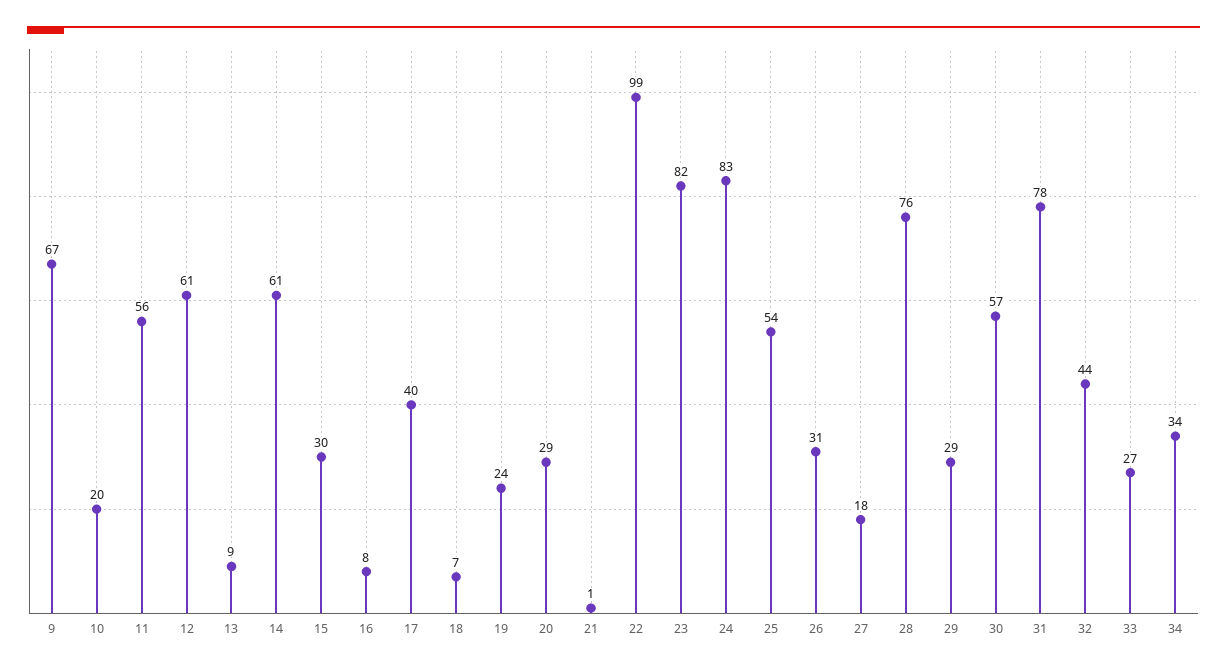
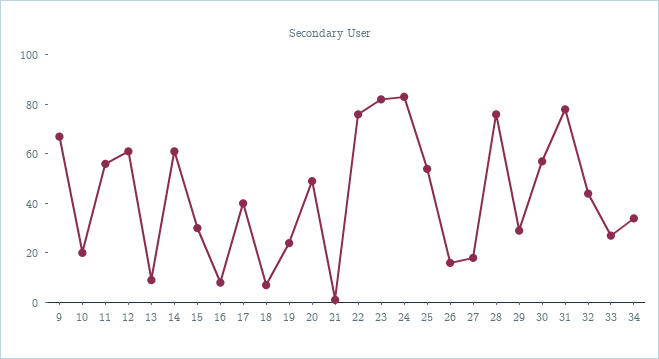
20: 29 -> 50
22: 99 -> 75
26: 31 -> 15

